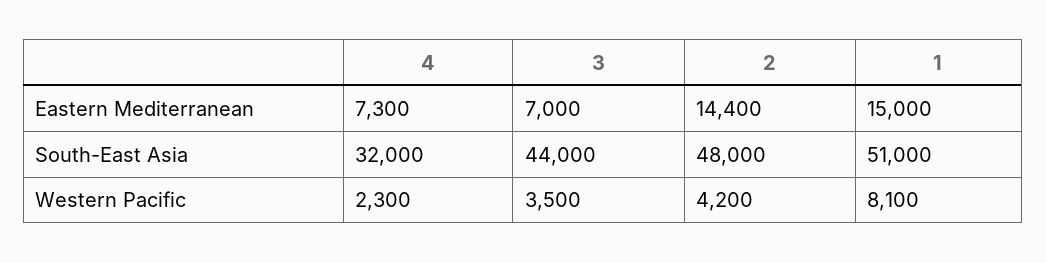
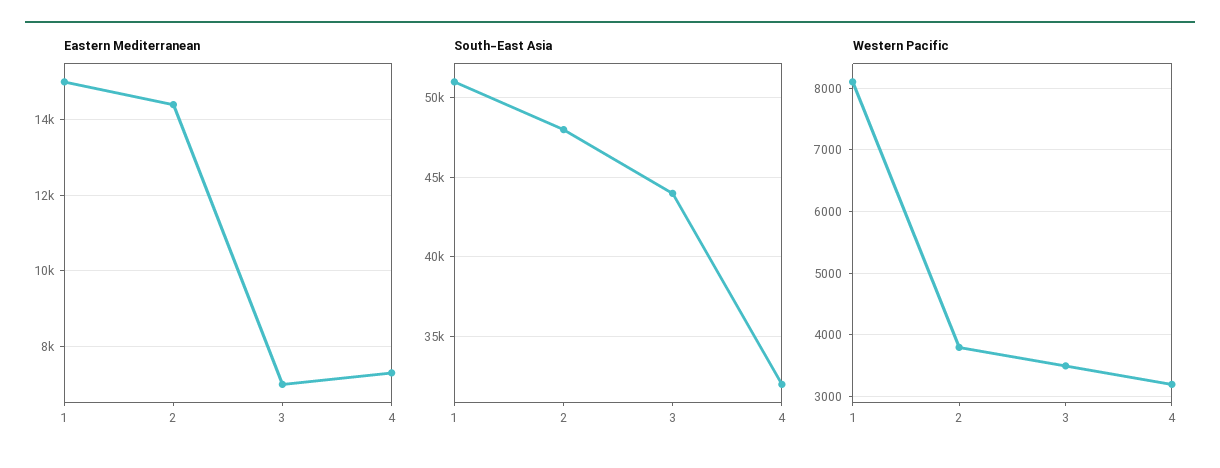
Western Pacific, 4: 2300 -> 3200
Western Pacific, 2: 4200 -> 3800

